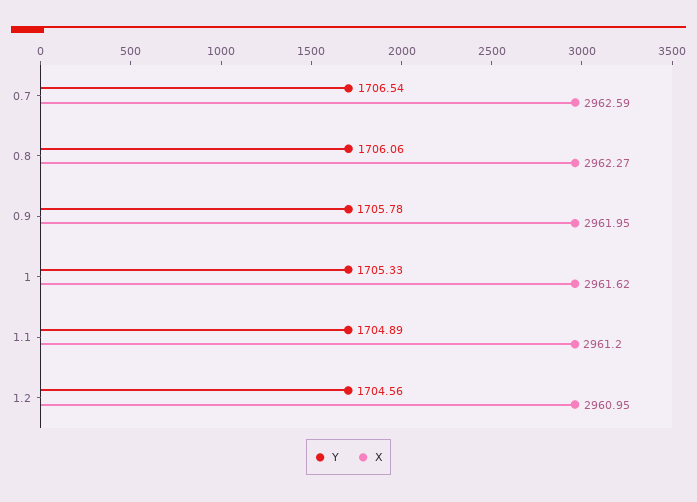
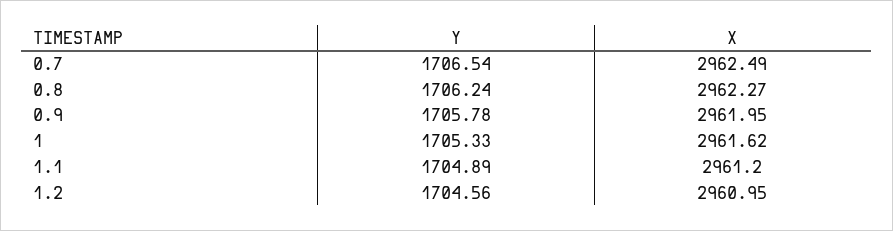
X, 0.7: 2962.59 -> 2962.49
Y, 0.8: 1706.06 -> 1706.24

